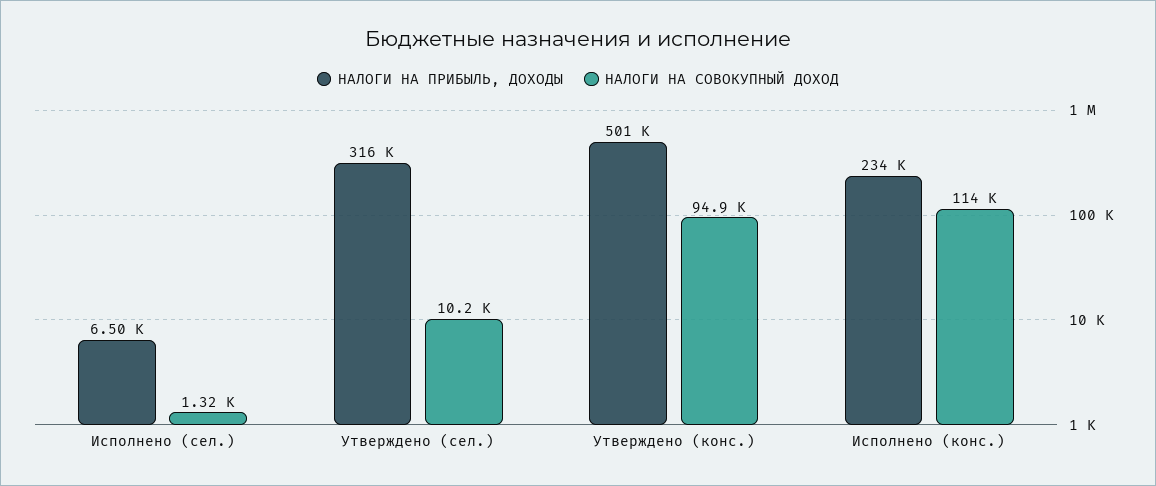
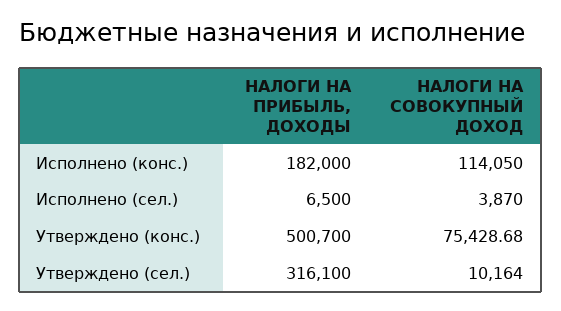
НАЛОГИ НА СОВОКУПНЫЙ ДОХОД, Исполнено (сел.): 1320 -> 3870
НАЛОГИ НА СОВОКУПНЫЙ ДОХОД, Утверждено (конс.): 94900 -> 75428.68
НАЛОГИ НА ПРИБЫЛЬ, ДОХОДЫ, Исполнено (конс.): 234000 -> 182000

